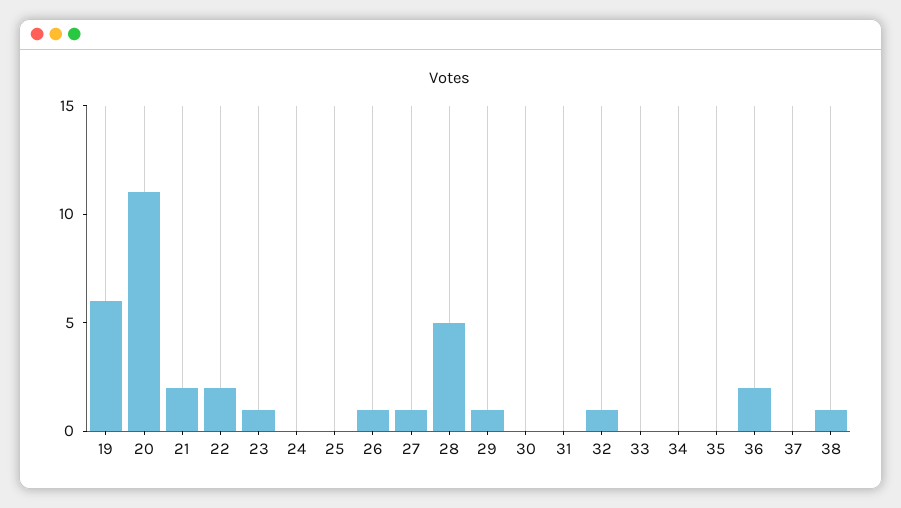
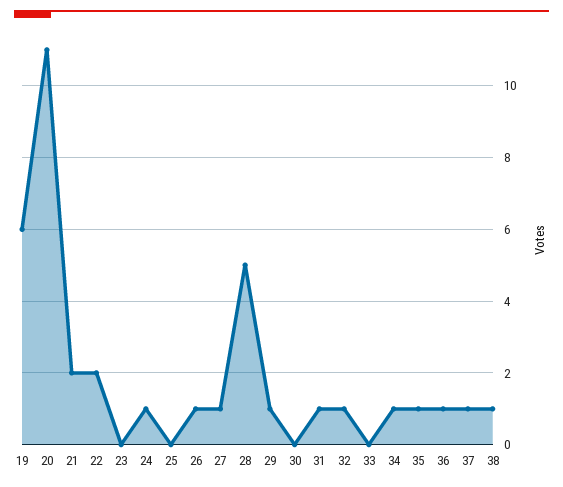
23: 1 -> 0
24: 0 -> 1
31: 0 -> 1
34: 0 -> 1
35: 0 -> 1
36: 2 -> 1
37: 0 -> 1

